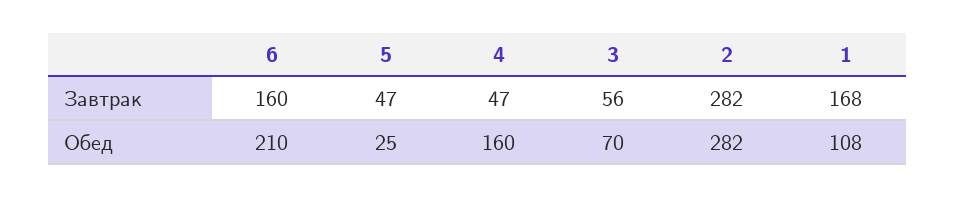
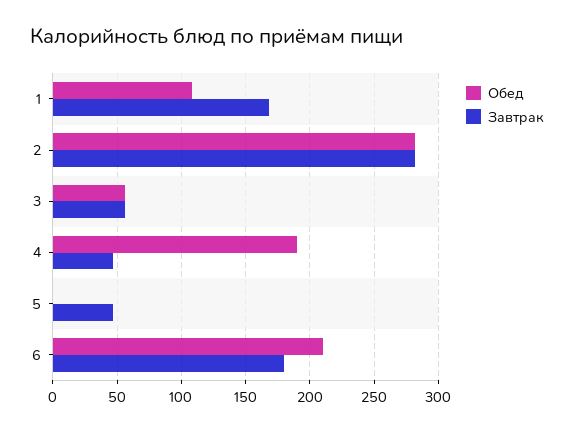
Завтрак, 6: 160 -> 180
Обед, 5: 25 -> 0
Обед, 4: 160 -> 190
Обед, 3: 70 -> 55

